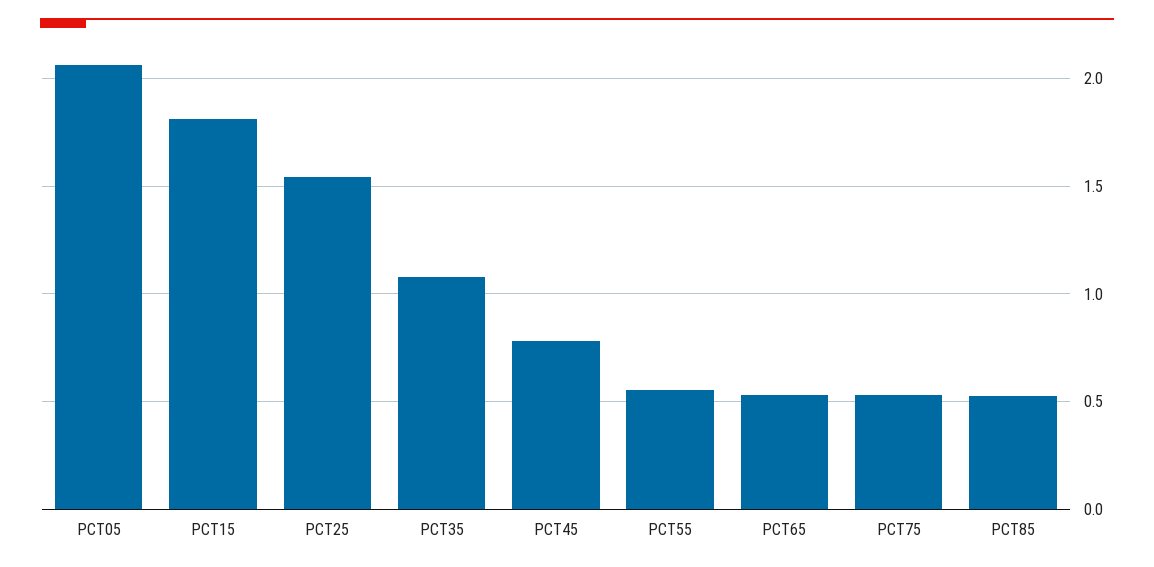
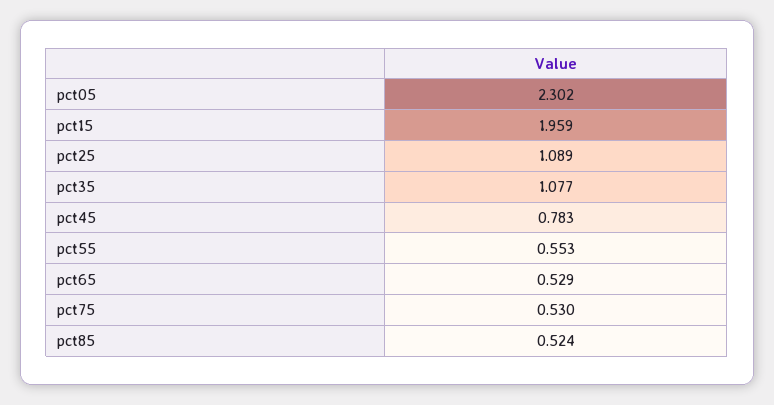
PCT05: 2.05 -> 2.302
PCT15: 1.8 -> 1.959
PCT25: 1.55 -> 1.089

